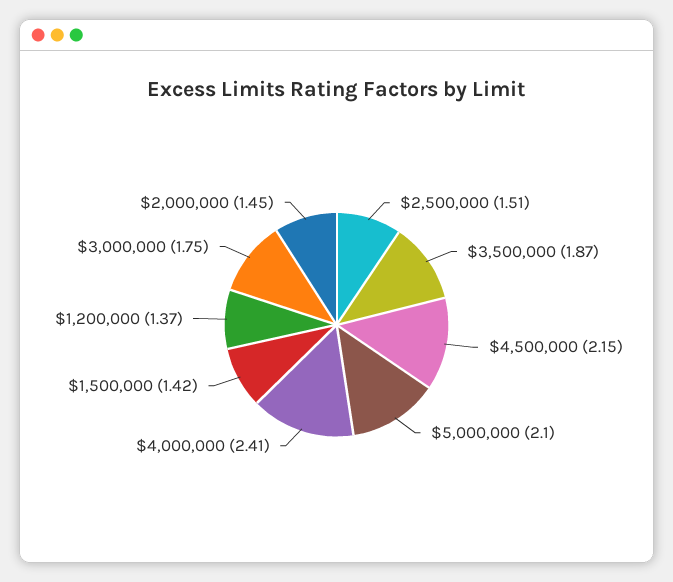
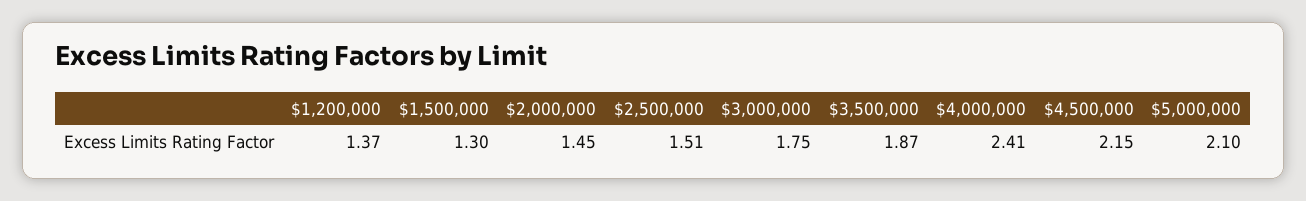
$1,500,000: 1.42 -> 1.3

